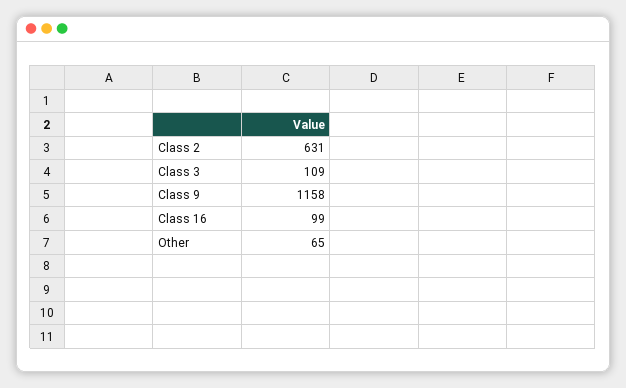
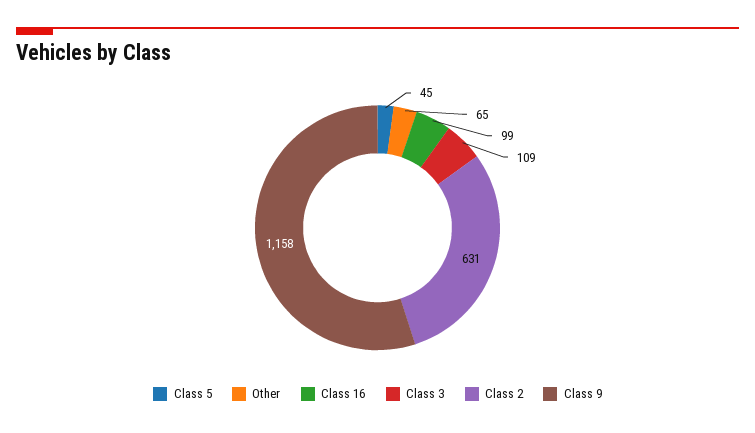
Class 5: none -> 45

